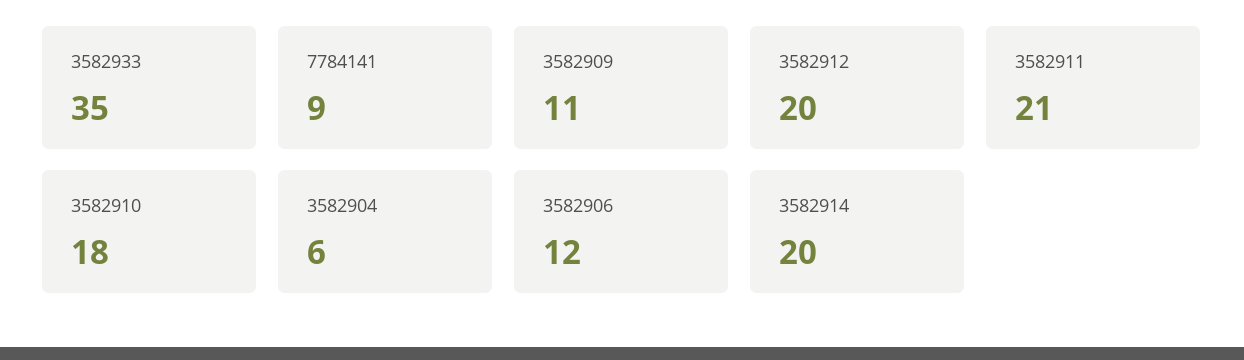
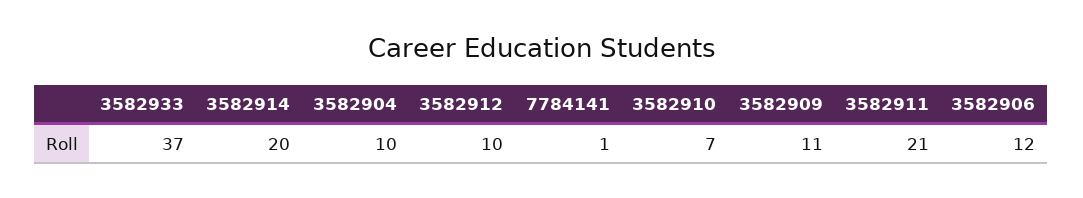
3582933: 35 -> 37
7784141: 9 -> 1
3582912: 20 -> 10
3582910: 18 -> 7
3582904: 6 -> 10

